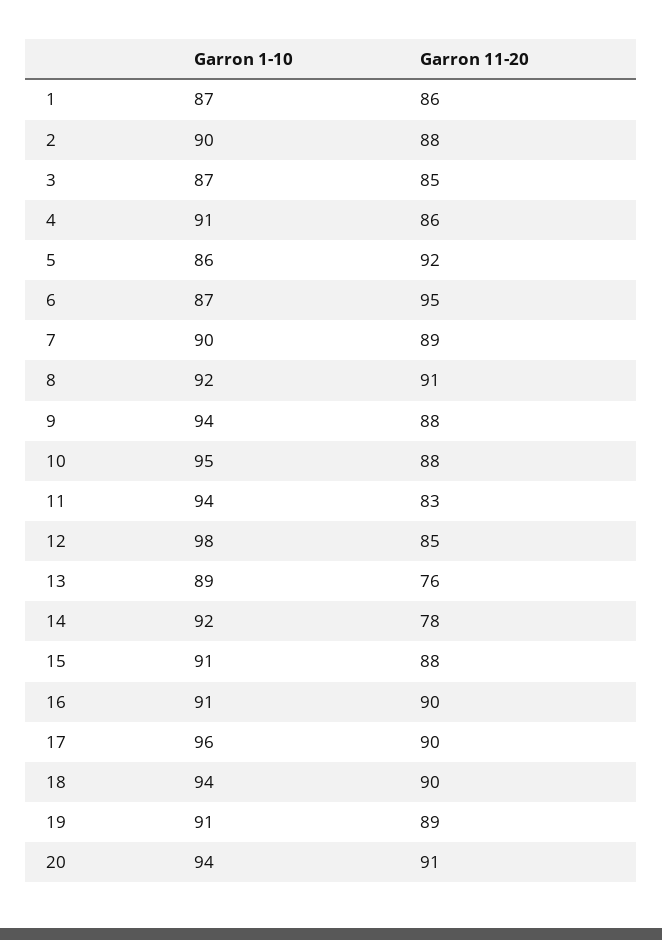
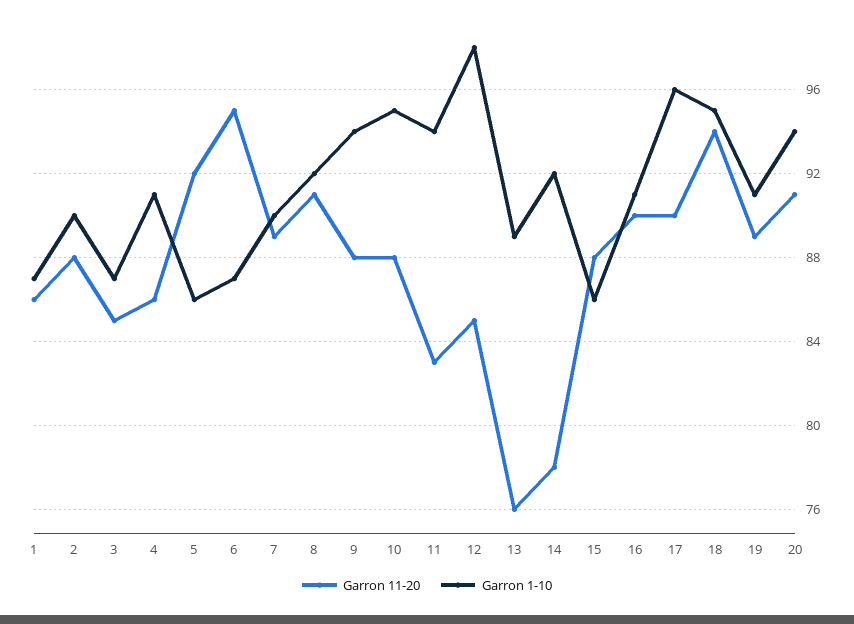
Garron 1-10, 15: 91 -> 86
Garron 1-10, 18: 94 -> 95
Garron 11-20, 18: 90 -> 94

